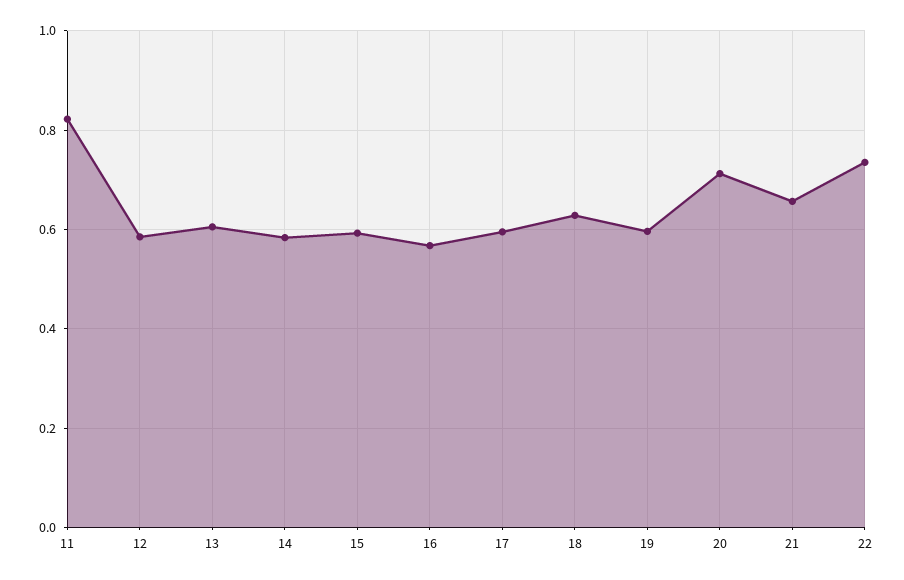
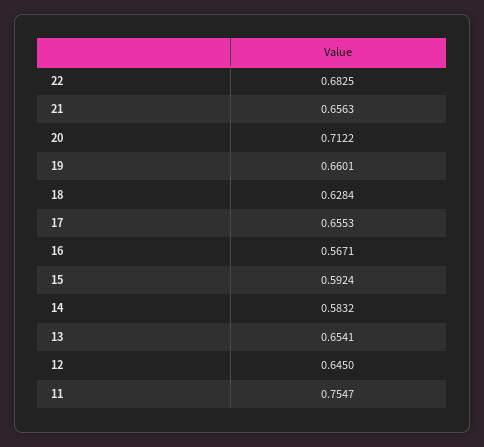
11: 0.82 -> 0.7547
12: 0.58 -> 0.645
13: 0.6 -> 0.6541
17: 0.6 -> 0.6553
19: 0.6 -> 0.6601
22: 0.74 -> 0.6825

